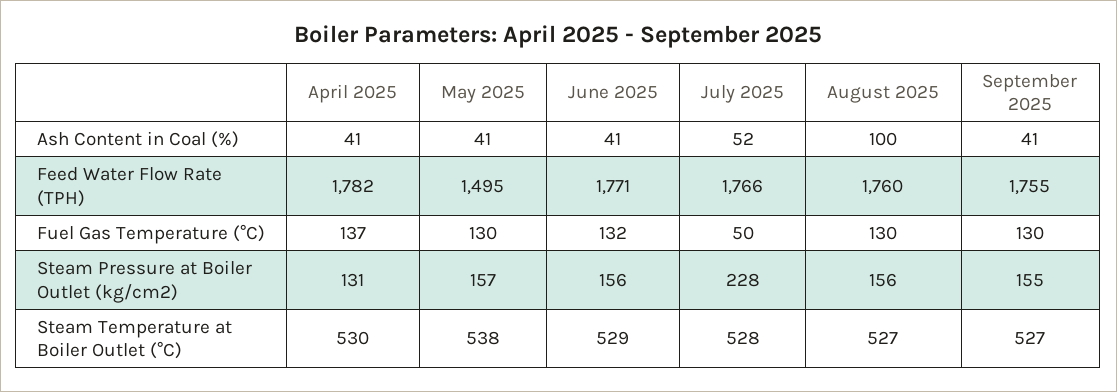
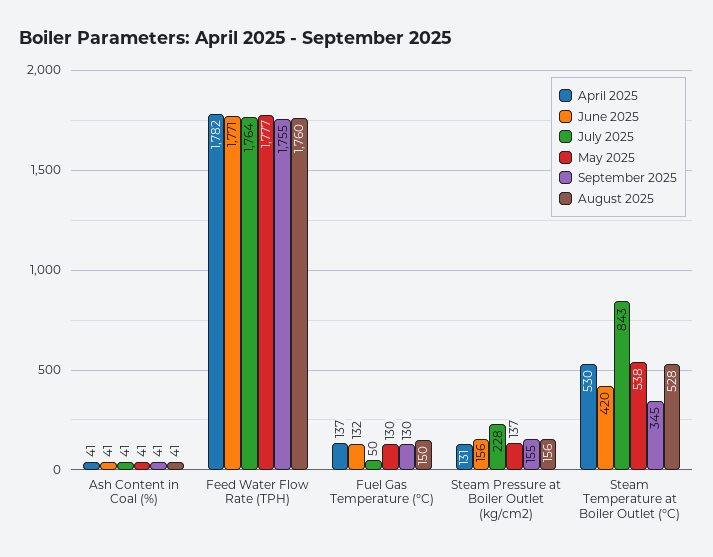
July 2025, Ash Content in Coal (%): 52 -> 41
August 2025, Ash Content in Coal (%): 100 -> 41
May 2025, Feed Water Flow Rate (TPH): 1495 -> 1777
July 2025, Feed Water Flow Rate (TPH): 1766 -> 1764
August 2025, Fuel Gas Temperature (°C): 130 -> 150
May 2025, Steam Pressure at Boiler Outlet (kg/cm2): 157 -> 137
June 2025, Steam Temperature at Boiler Outlet (°C): 529 -> 420
July 2025, Steam Temperature at Boiler Outlet (°C): 528 -> 843
August 2025, Steam Temperature at Boiler Outlet (°C): 527 -> 528
September 2025, Steam Temperature at Boiler Outlet (°C): 527 -> 345

